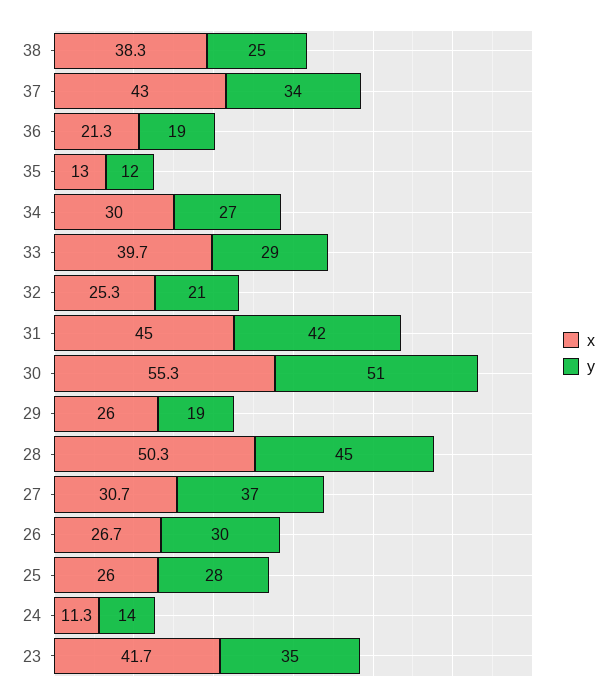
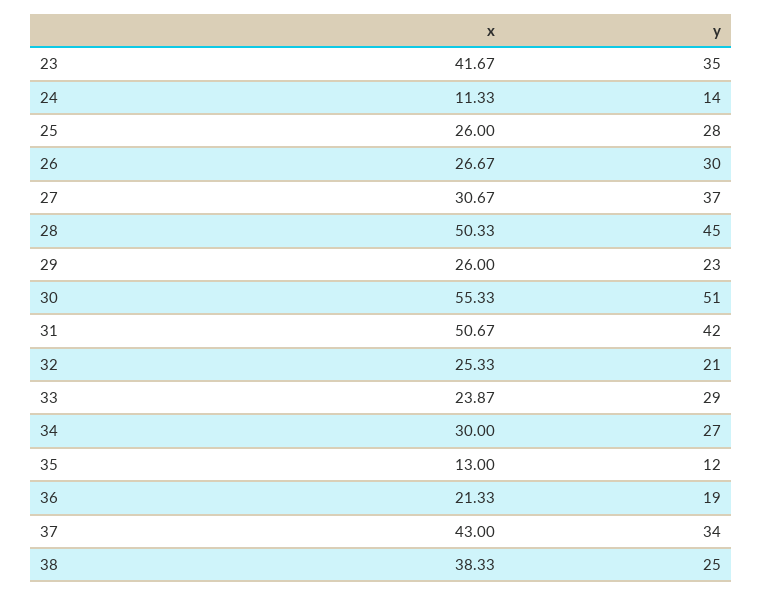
x, 33: 39.7 -> 23.87
x, 31: 45 -> 50.67
y, 29: 19 -> 23

